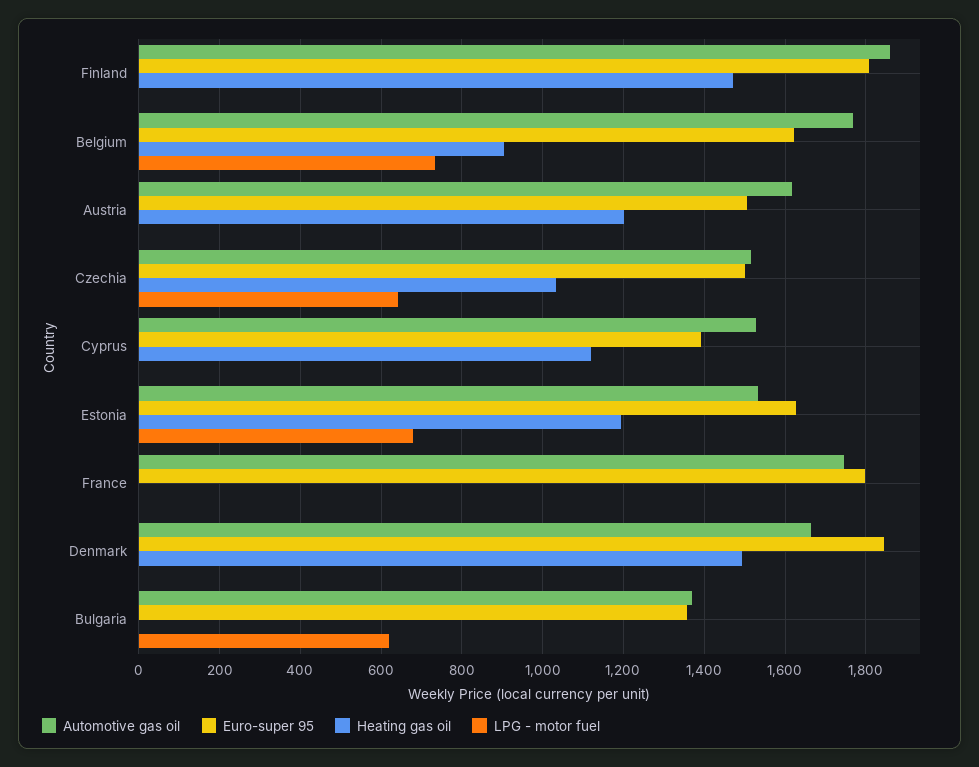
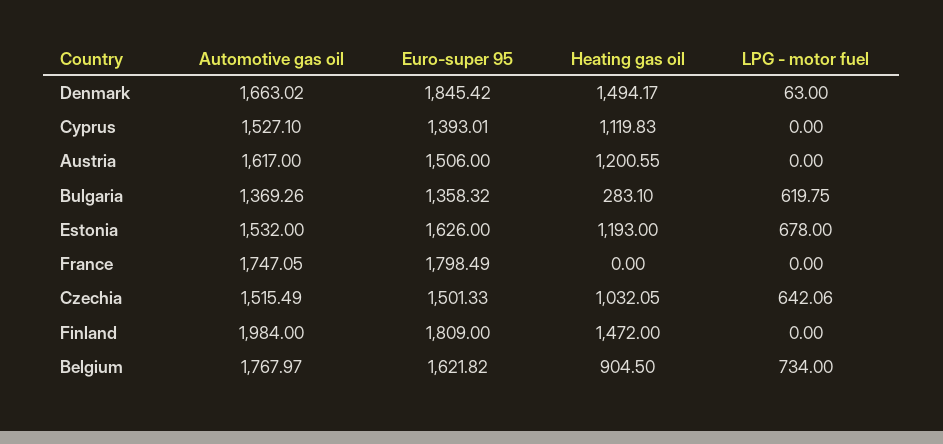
Automotive gas oil, Finland: 1860 -> 1984
LPG - motor fuel, Denmark: 0 -> 63
Heating gas oil, Bulgaria: 0 -> 283.1

